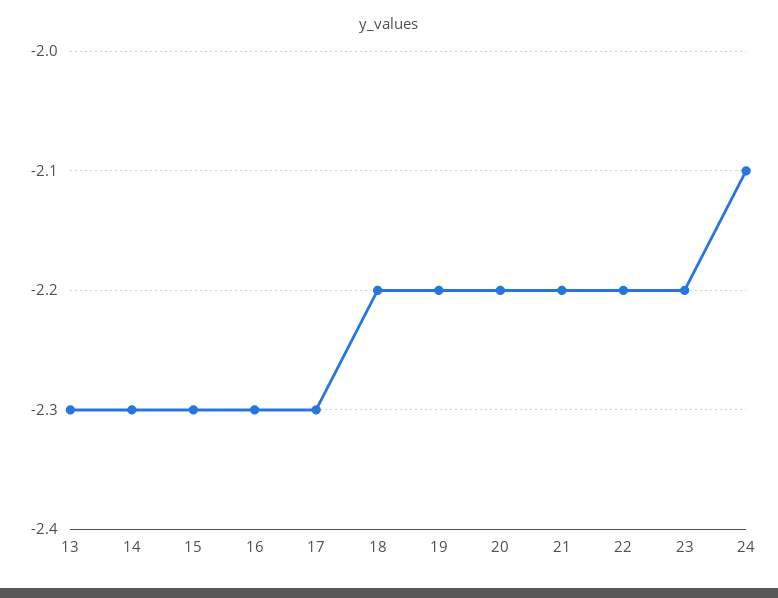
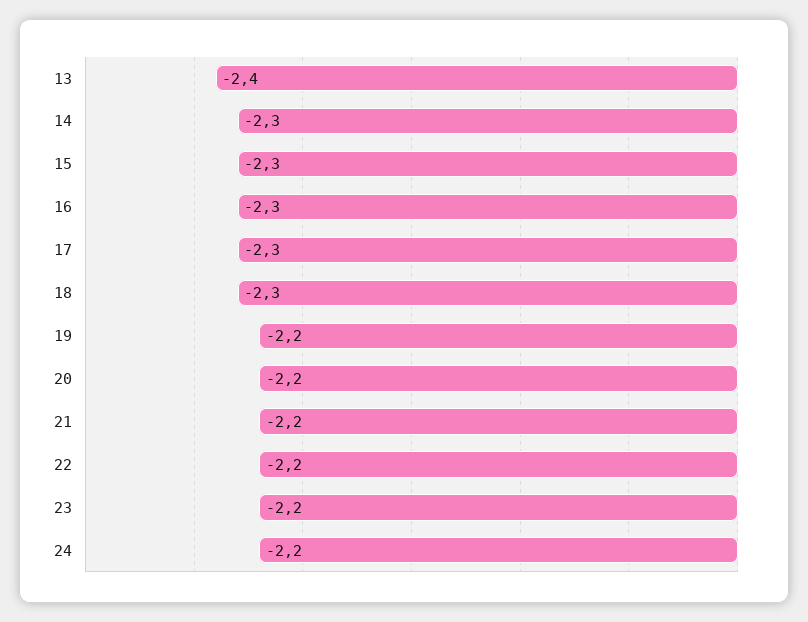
13: -2.3 -> -2.4
18: -2.2 -> -2.3
24: -2.1 -> -2.2

